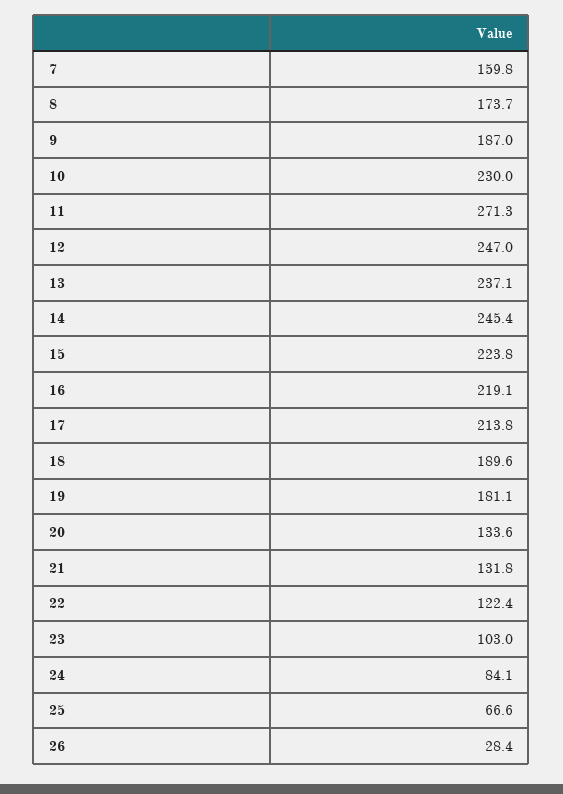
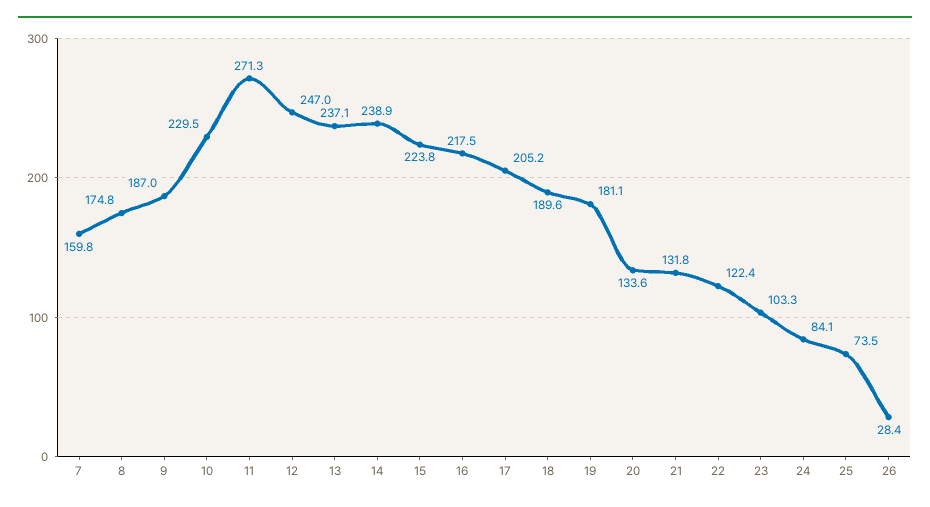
8: 173.7 -> 174.8
10: 230 -> 229.5
14: 245.4 -> 238.9
16: 219.1 -> 217.5
17: 213.8 -> 205.2
23: 103 -> 103.3
25: 66.6 -> 73.5

